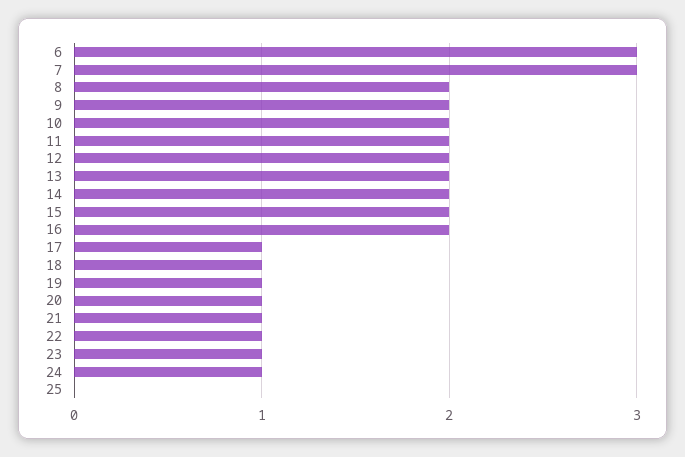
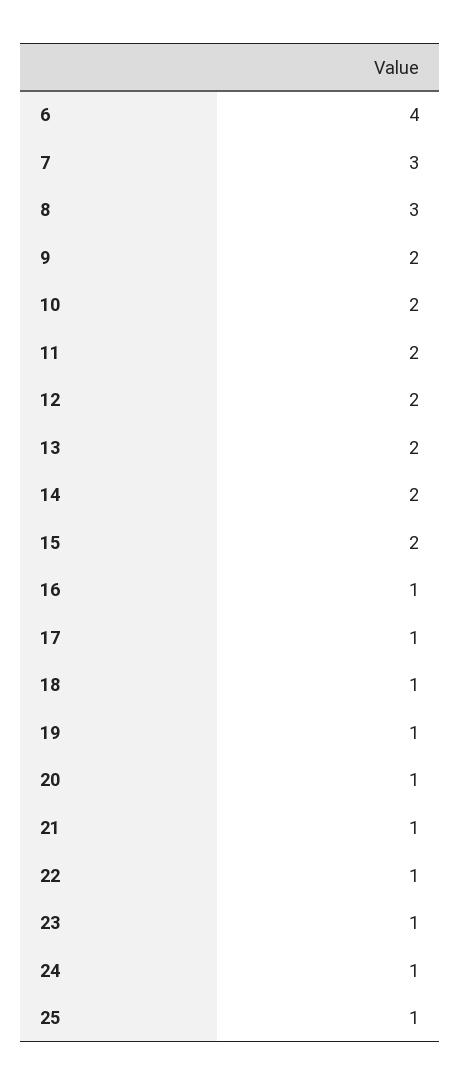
6: 3 -> 4
8: 2 -> 3
16: 2 -> 1
25: 0 -> 1

